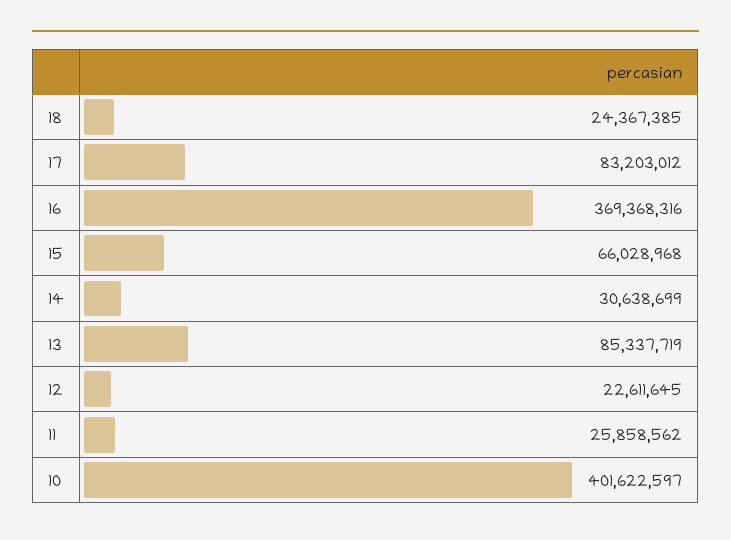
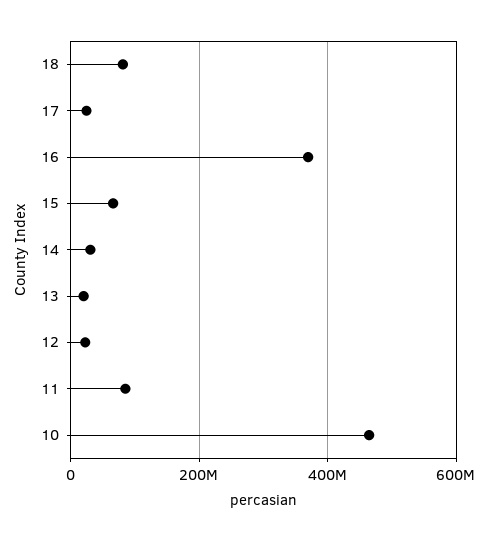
18: 24367385 -> 80000000
17: 83203012 -> 20000000
13: 85337719 -> 20000000
11: 25858562 -> 80000000
10: 401622597 -> 460000000

